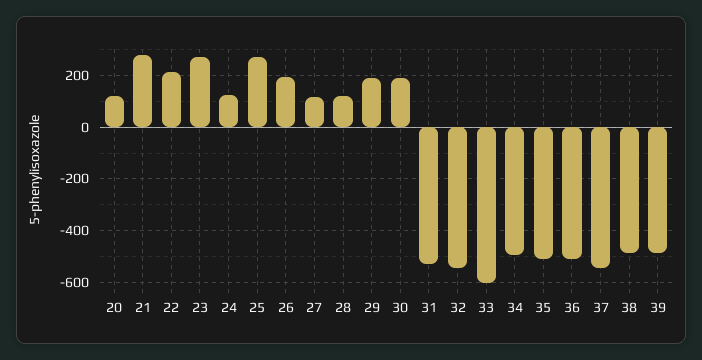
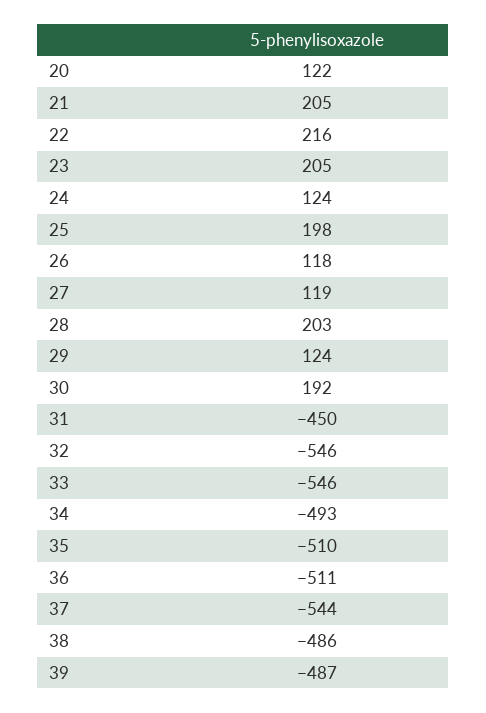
21: 275 -> 205
23: 275 -> 205
25: 275 -> 198
26: 200 -> 118
28: 125 -> 203
29: 200 -> 124
31: -525 -> -450
33: -600 -> -546

